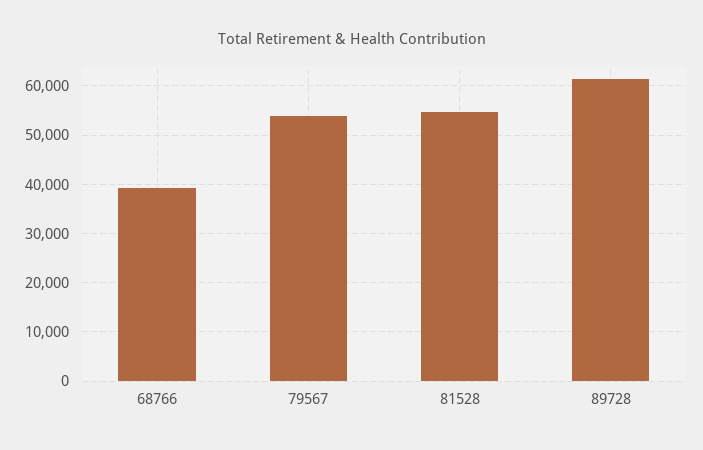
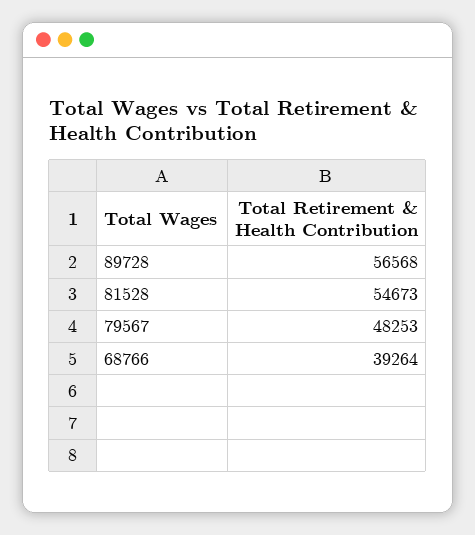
79567: 54000 -> 48253
89728: 62000 -> 56568

